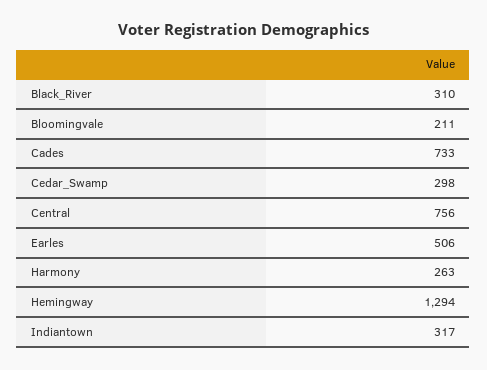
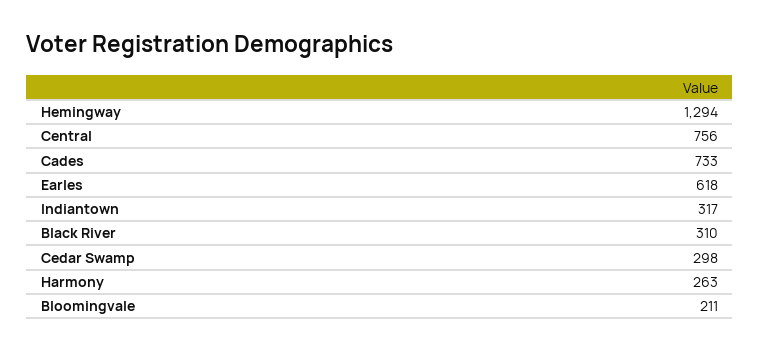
Earles: 506 -> 618

